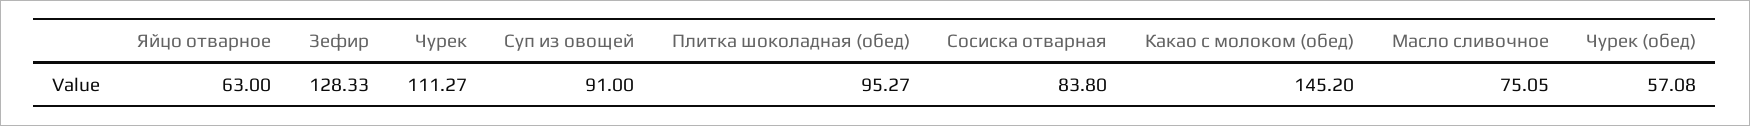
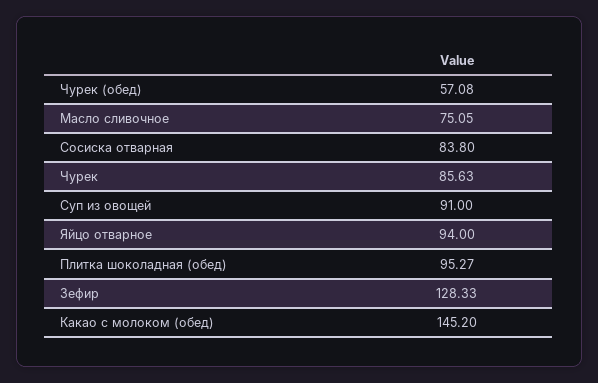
Яйцо отварное: 63 -> 94
Чурек: 111.27 -> 85.63

